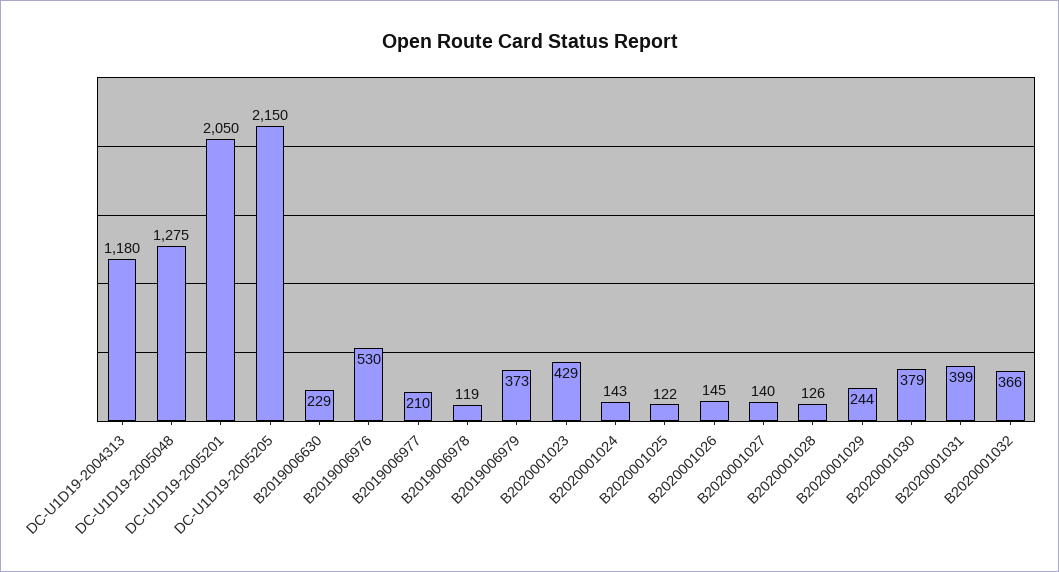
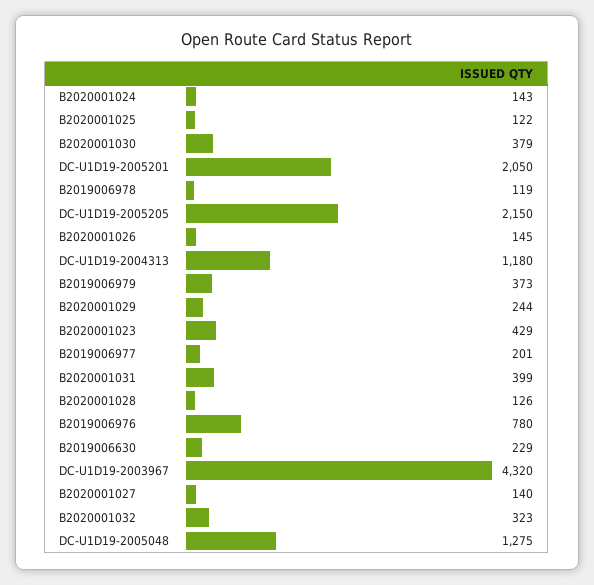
B2019006976: 530 -> 780
B2019006977: 210 -> 201
B2020001032: 366 -> 323
DC-U1D19-2003967: none -> 4320

